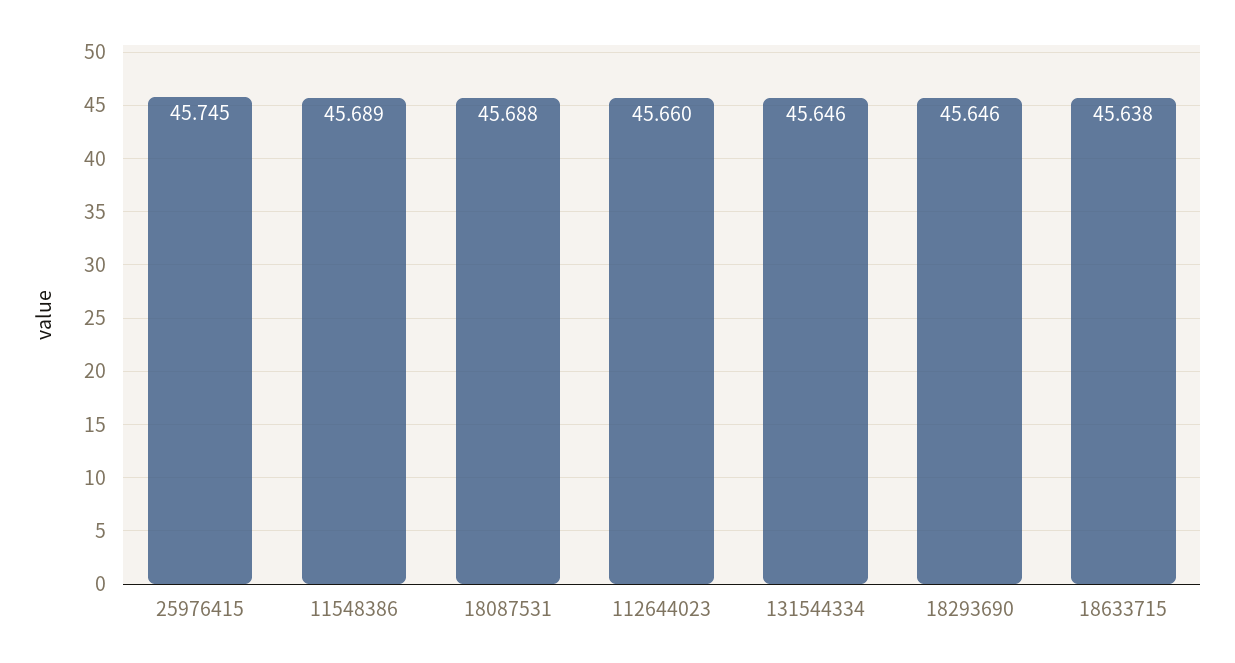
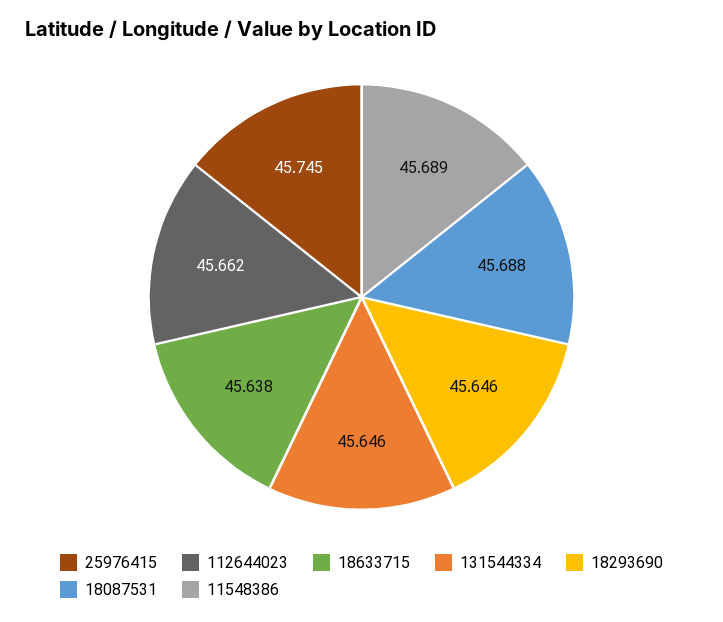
112644023: 45.66 -> 45.662

